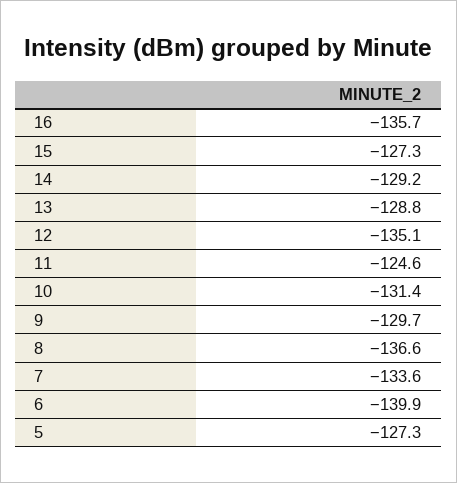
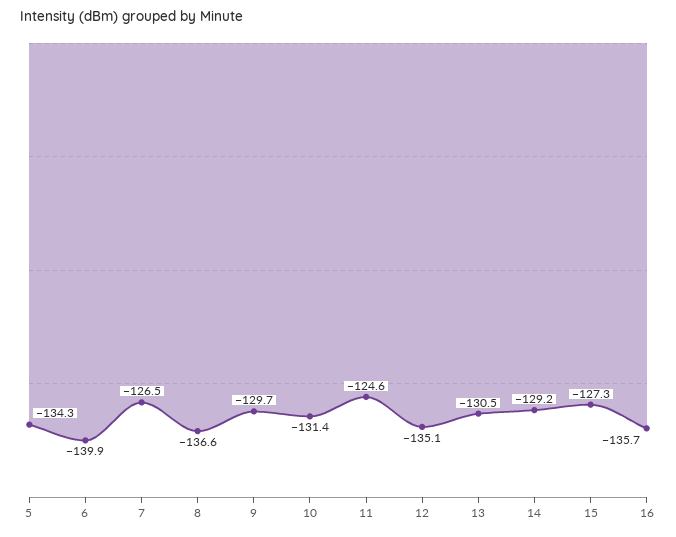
13: -128.8 -> -130.5
7: -133.6 -> -126.5
5: -127.3 -> -134.3

